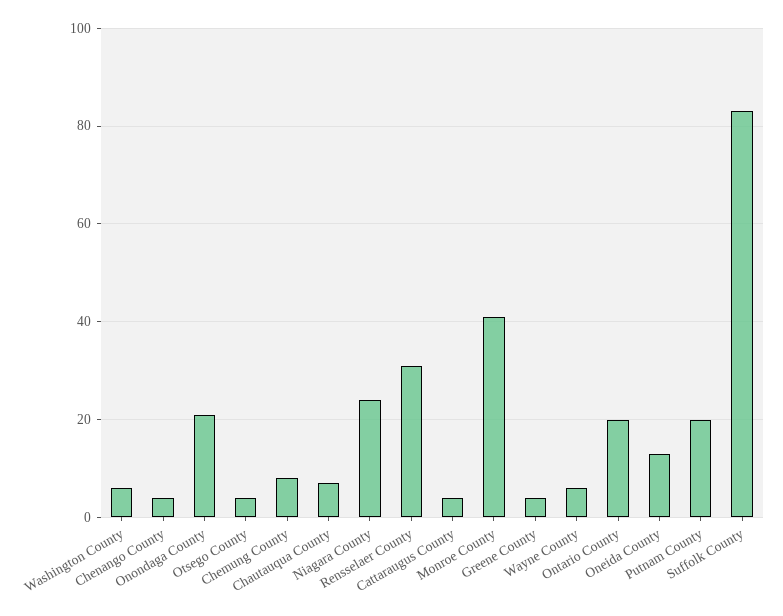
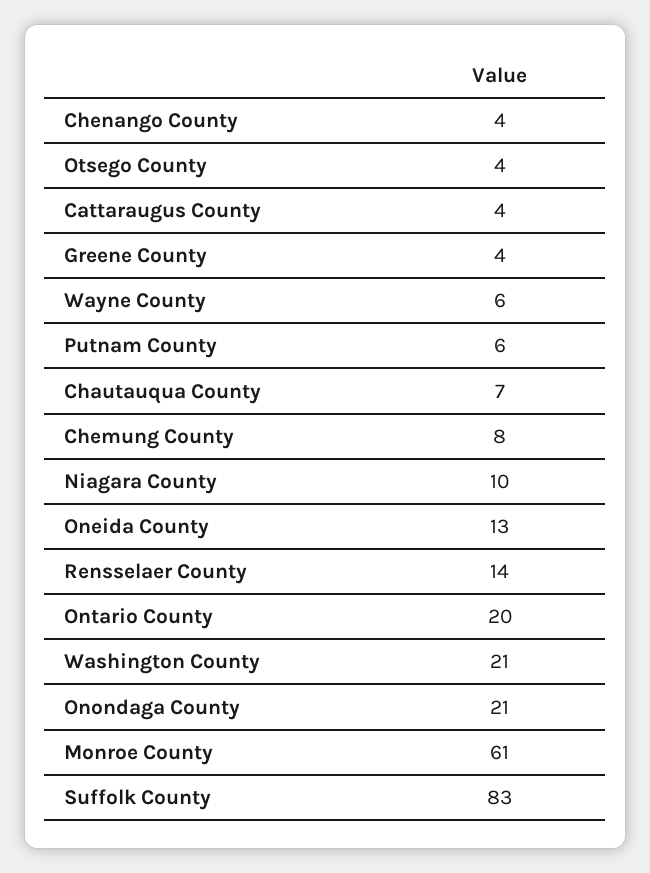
Washington County: 5 -> 21
Niagara County: 25 -> 10
Rensselaer County: 30 -> 14
Monroe County: 40 -> 61
Putnam County: 20 -> 6

